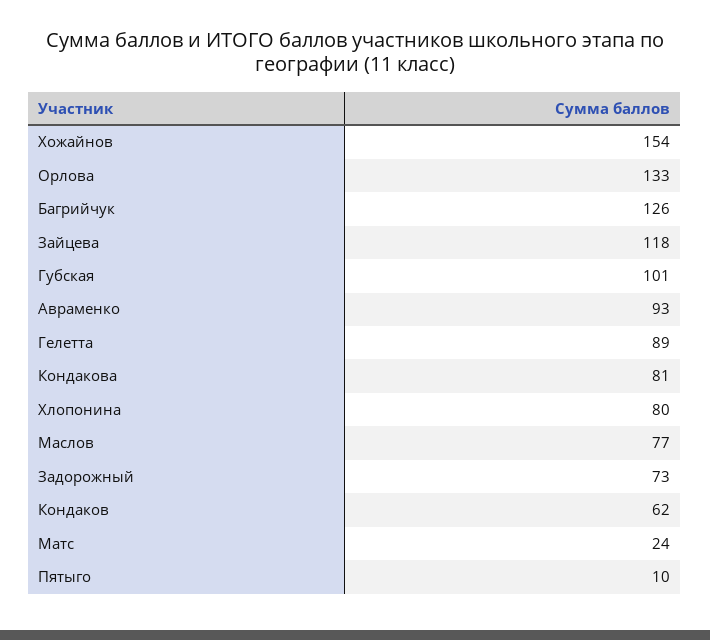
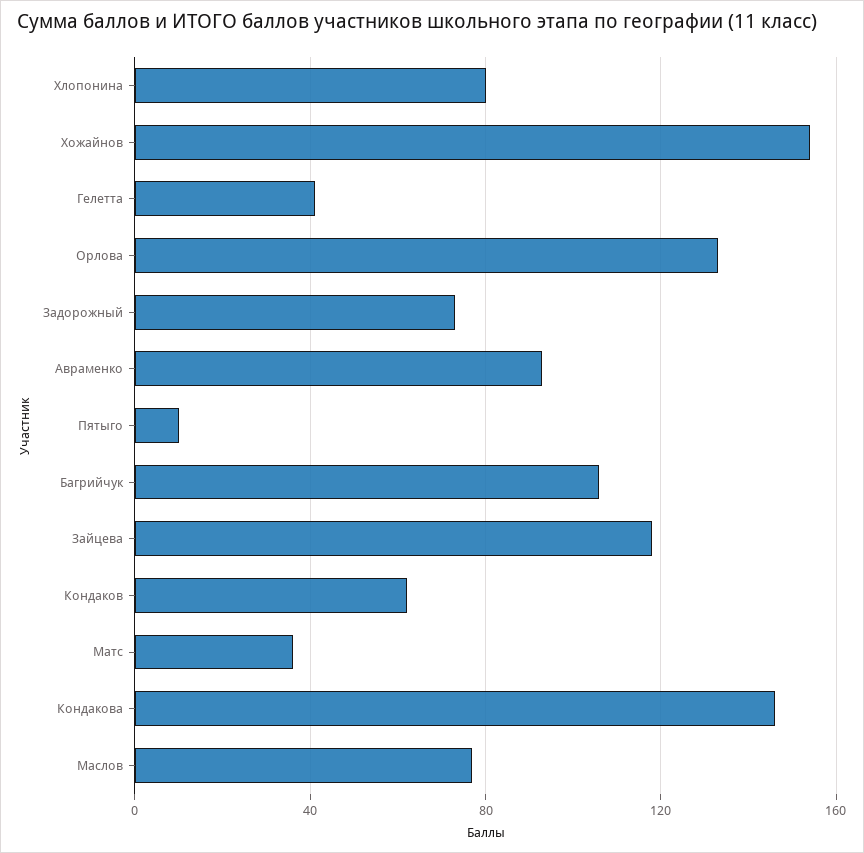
Багрийчук: 126 -> 105
Губская: 101 -> none
Гелетта: 89 -> 40
Кондакова: 81 -> 145
Матс: 24 -> 35

